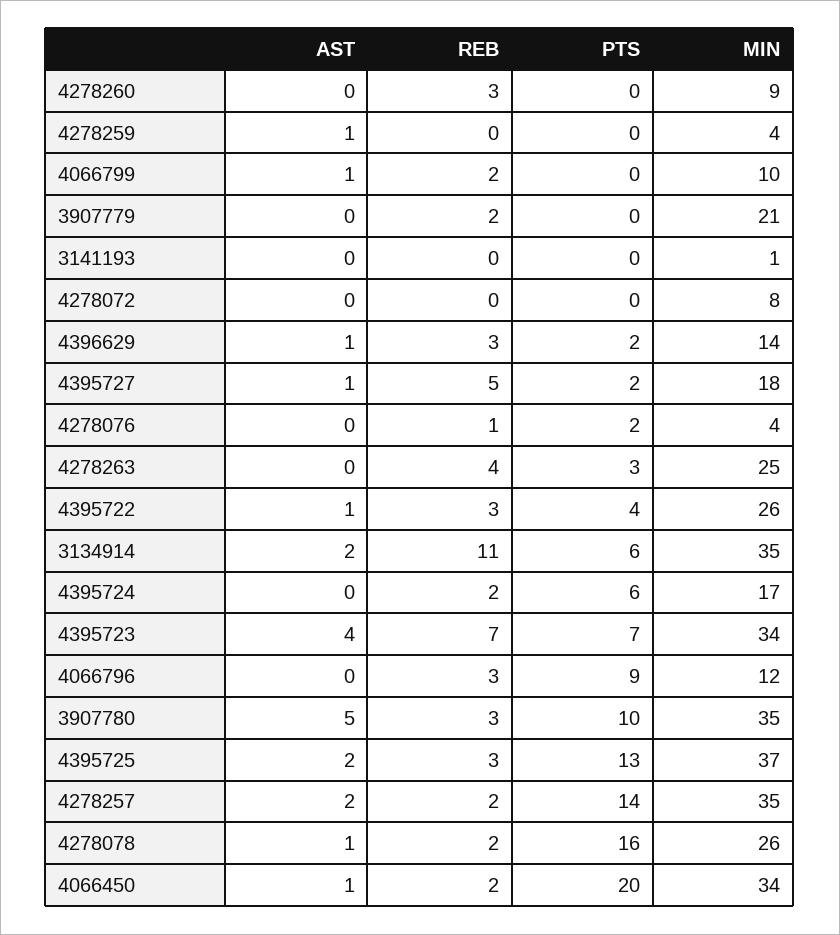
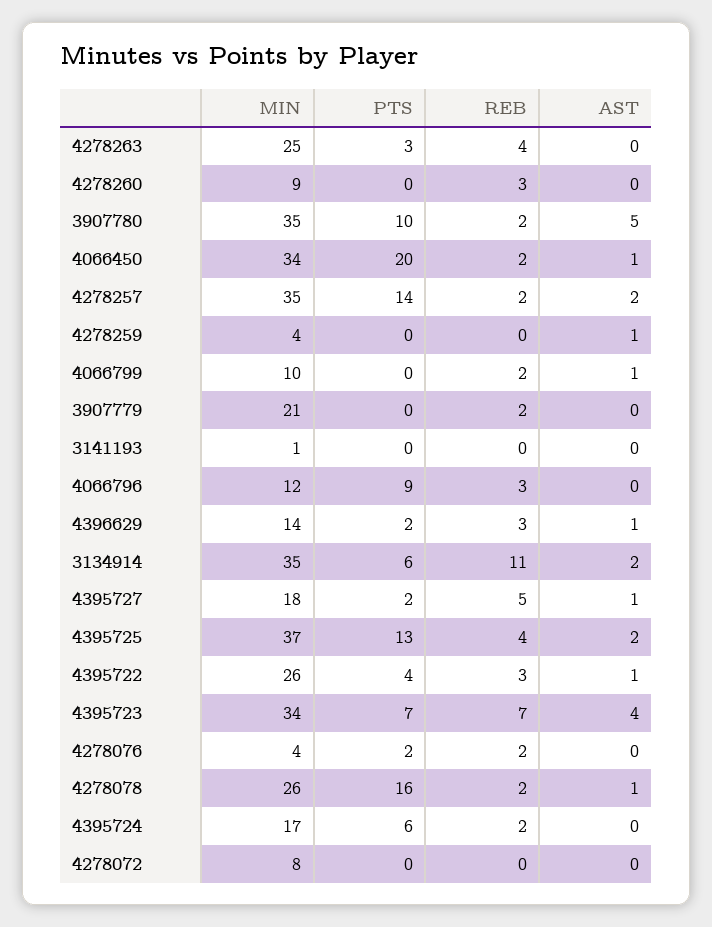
REB, 4278076: 1 -> 2
REB, 3907780: 3 -> 2
REB, 4395725: 3 -> 4

